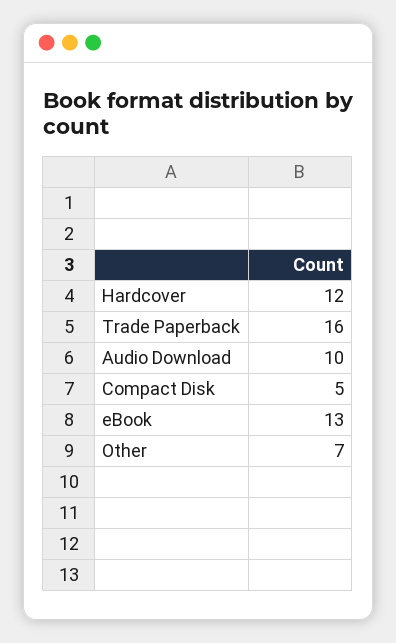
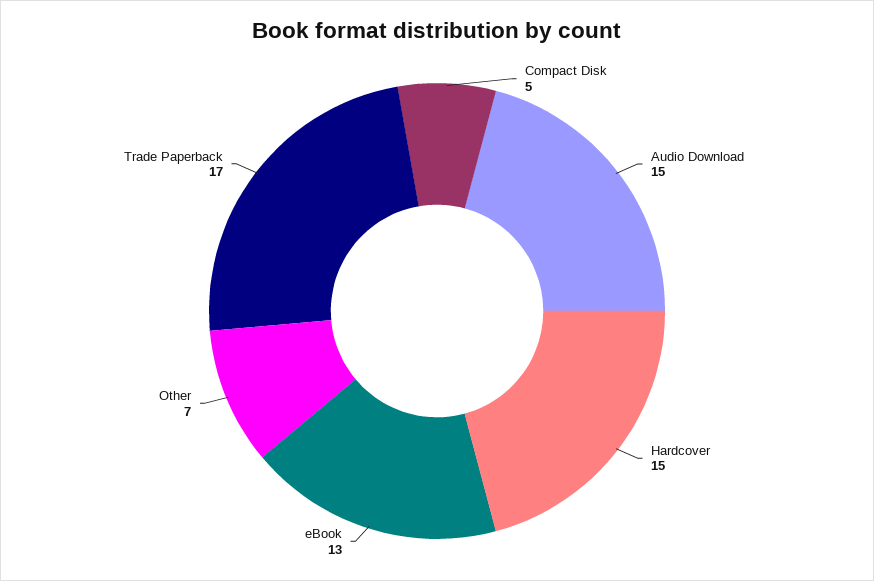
Hardcover: 12 -> 15
Trade Paperback: 16 -> 17
Audio Download: 10 -> 15

